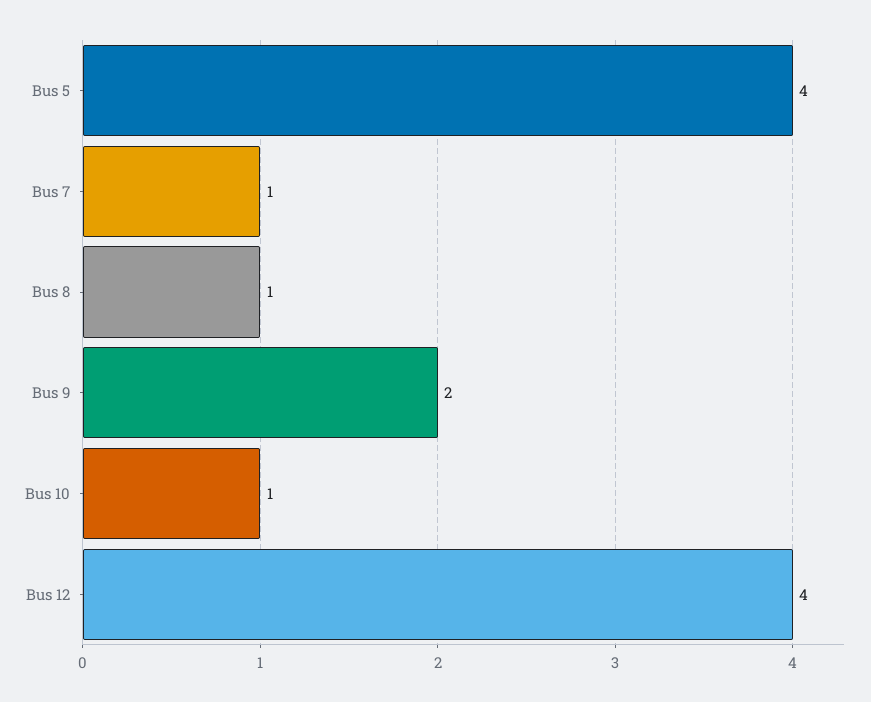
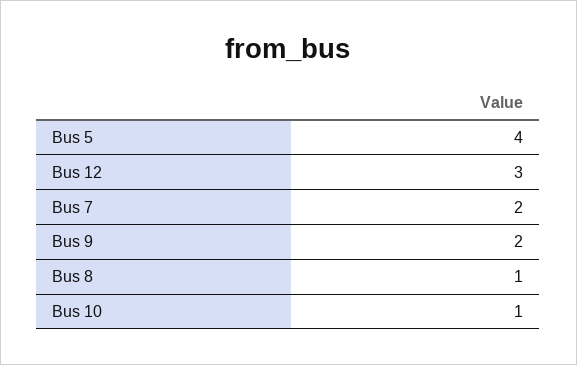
Bus 7: 1 -> 2
Bus 12: 4 -> 3

